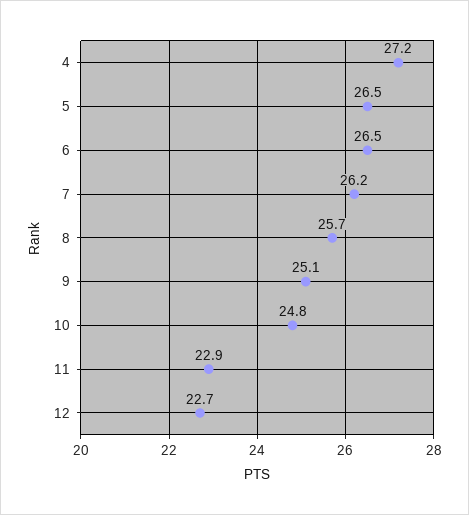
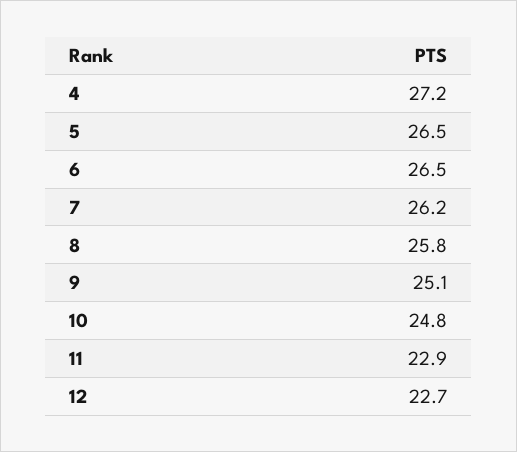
8: 25.7 -> 25.8

